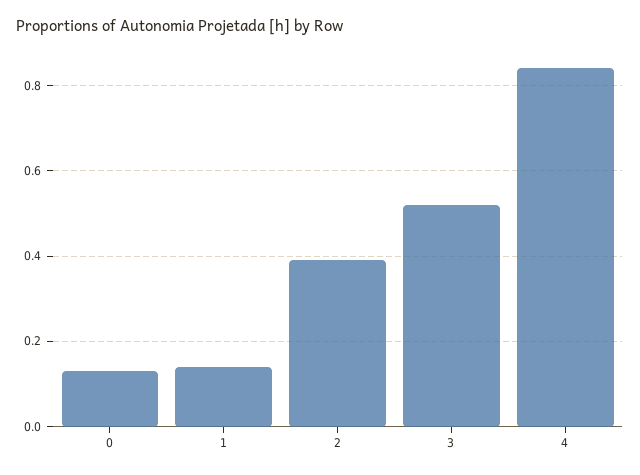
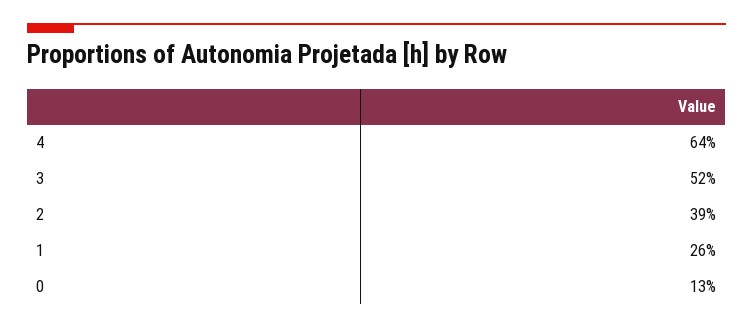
1: 0.15 -> 0.26
4: 0.85 -> 0.64

